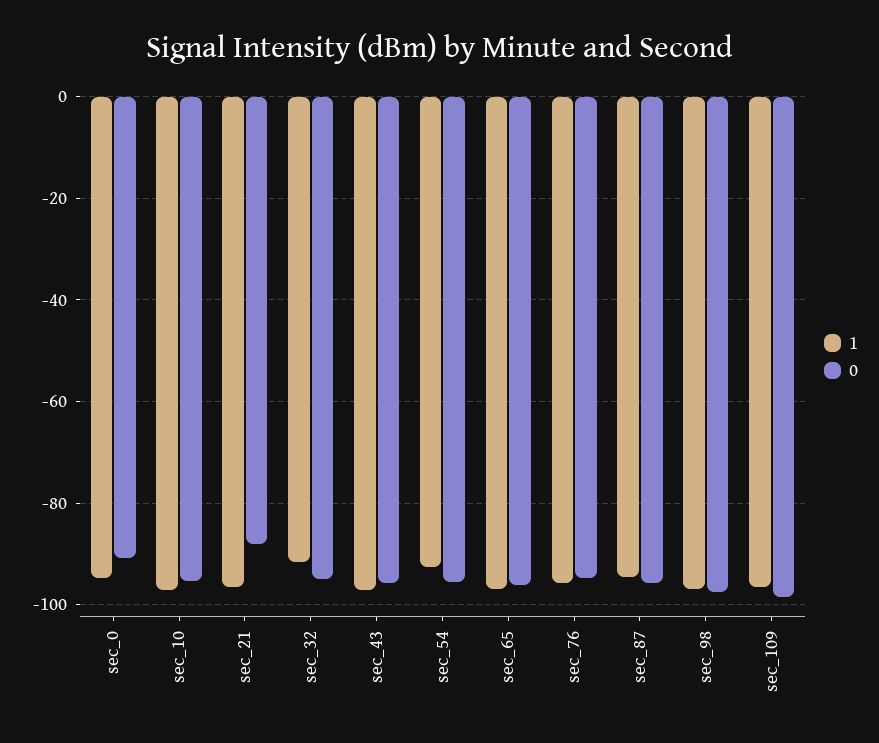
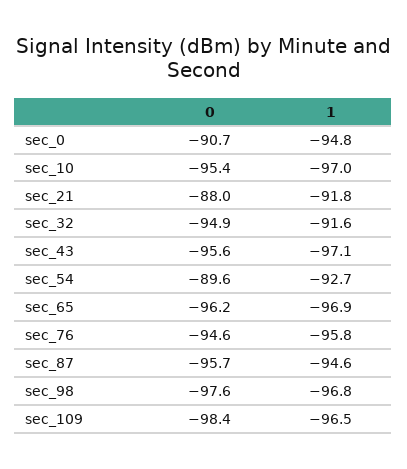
1, sec_21: -96 -> -91.8
0, sec_54: -96 -> -89.6

